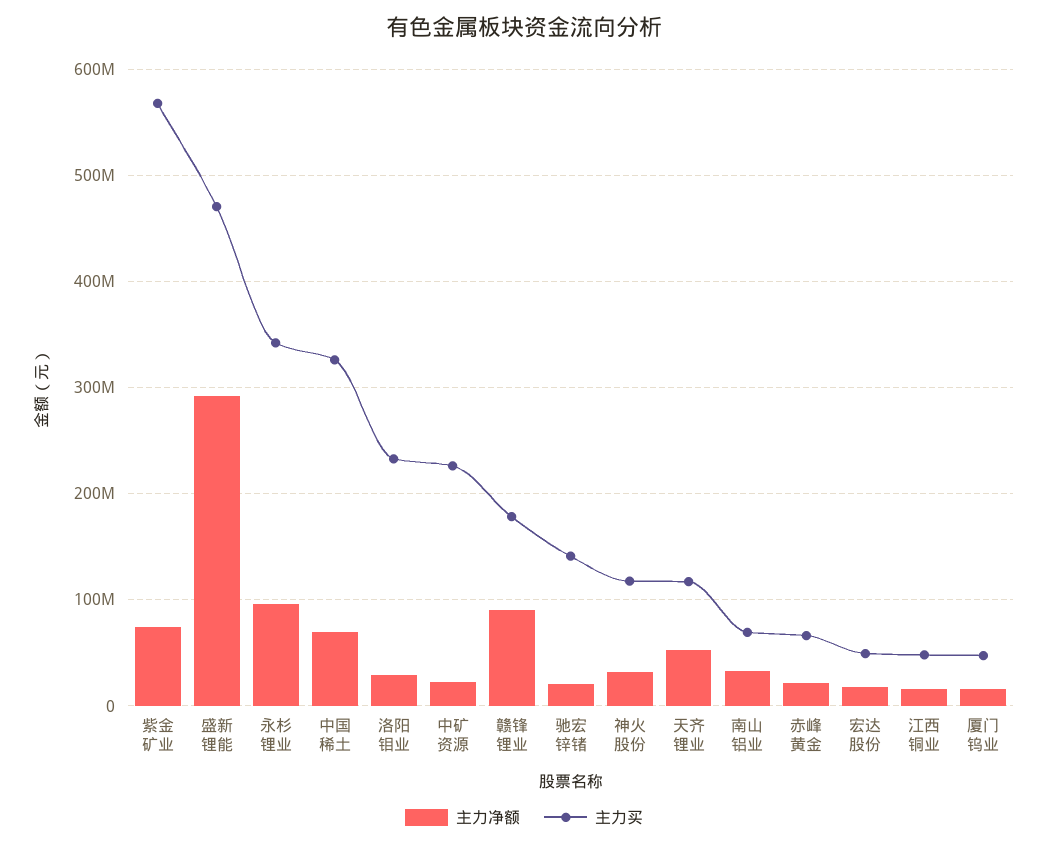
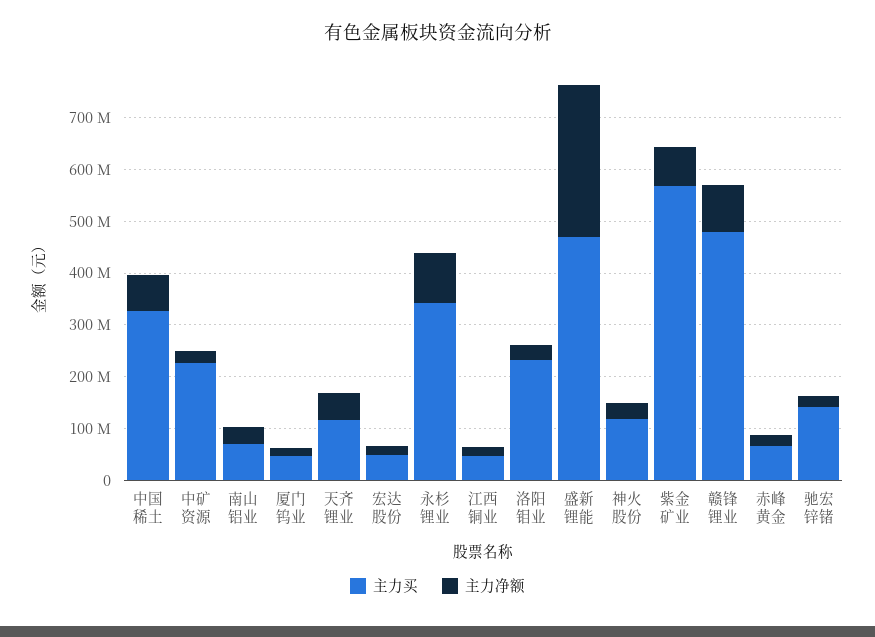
主力买, 赣锋锂业: 180000000 -> 480000000

